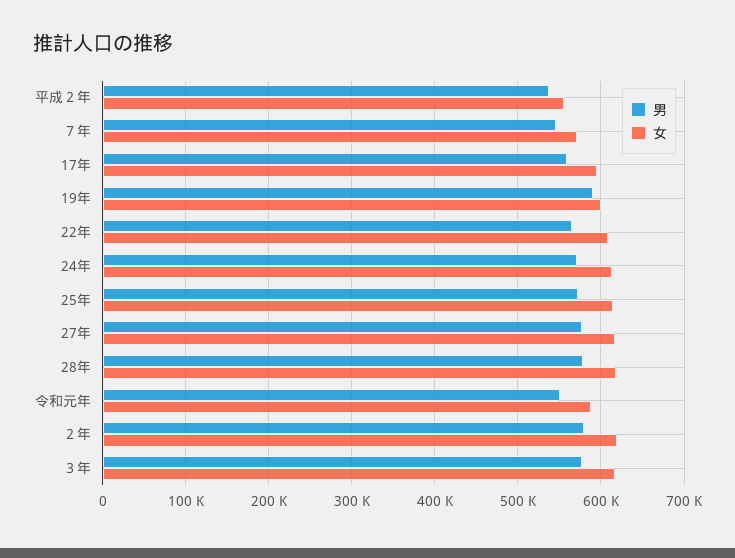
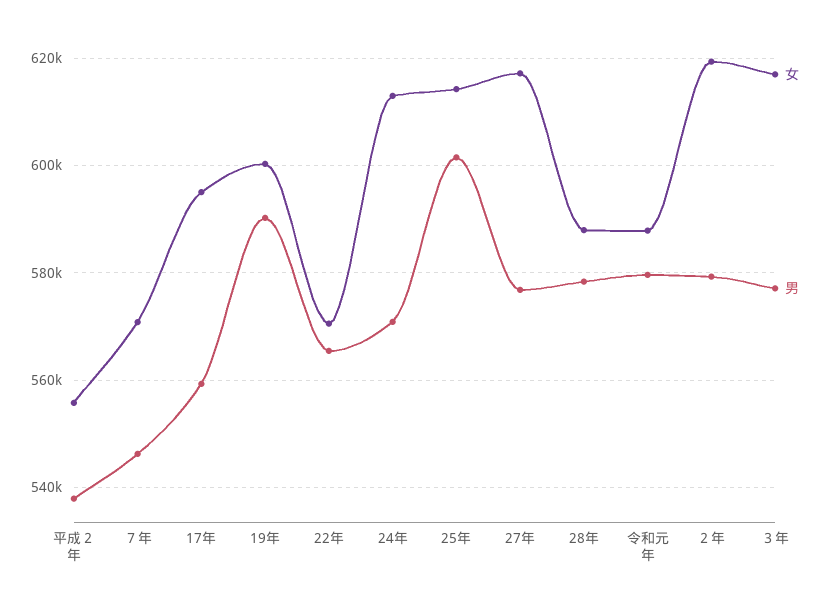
女, 22年: 610000 -> 570000
男, 25年: 570000 -> 602000
女, 28年: 620000 -> 588000
男, 令和元年: 550000 -> 580000

